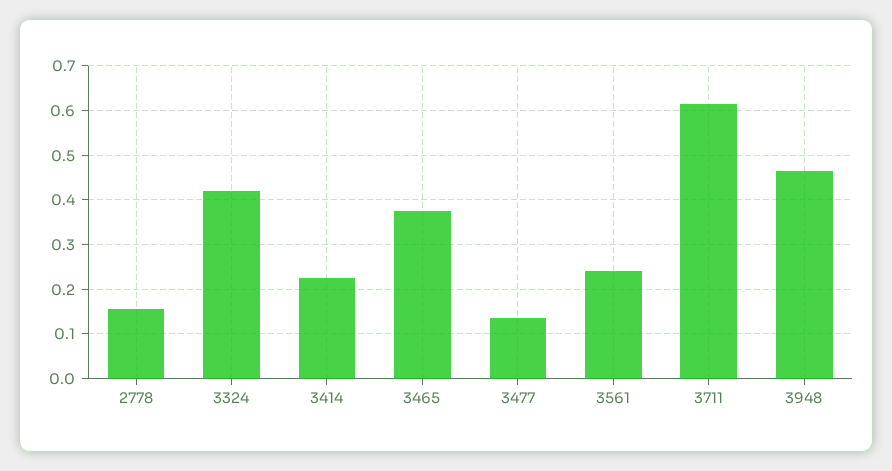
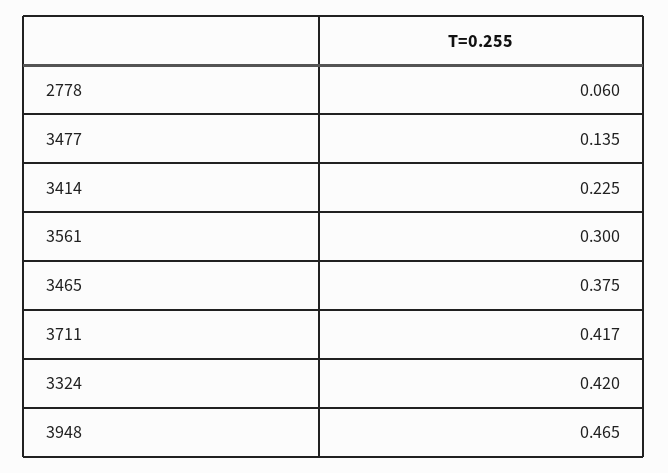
2778: 0.16 -> 0.06
3561: 0.24 -> 0.3
3711: 0.62 -> 0.417

